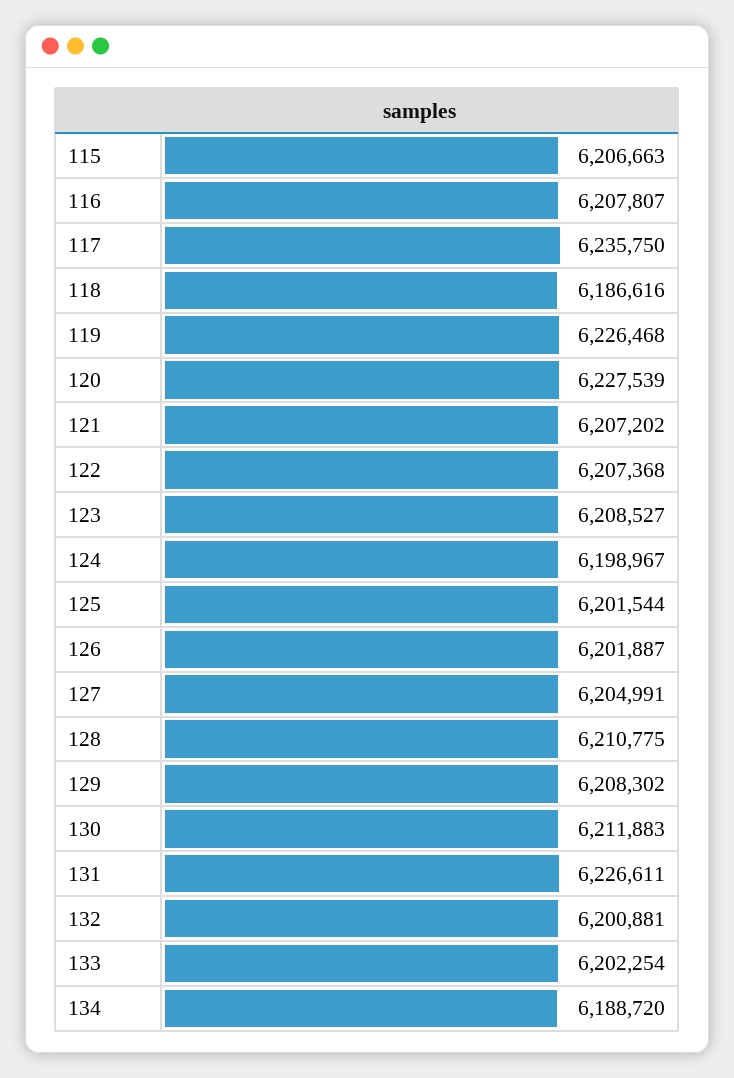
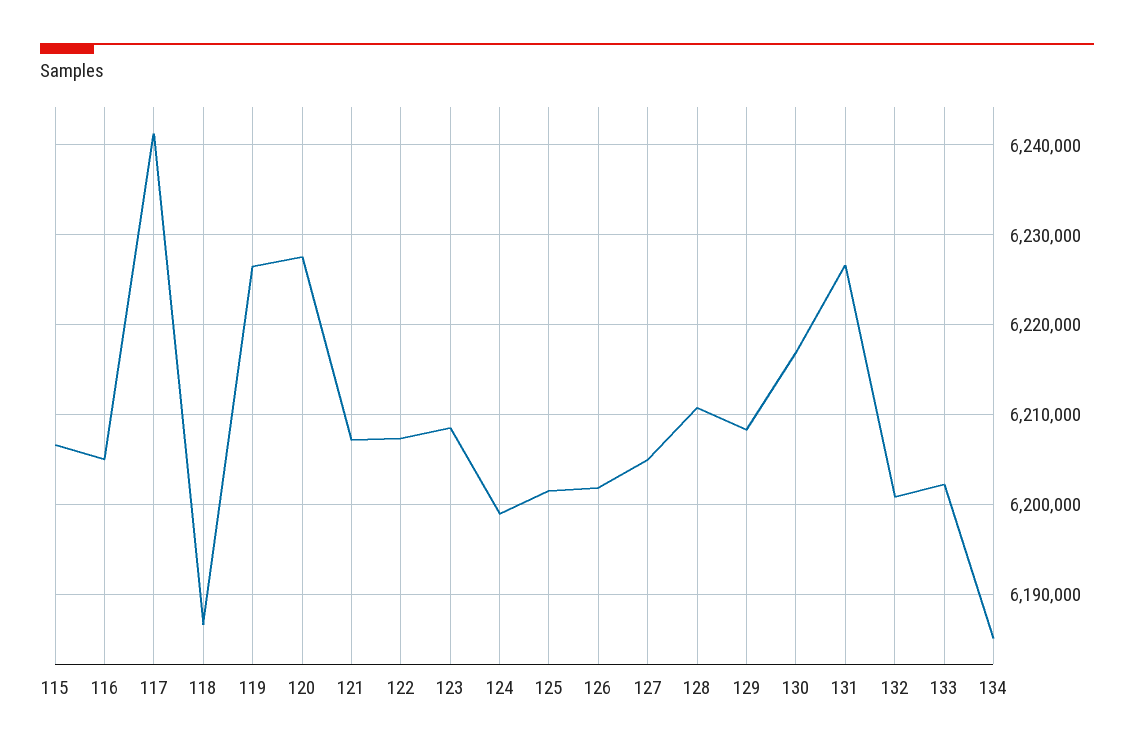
116: 6207807 -> 6205000
117: 6235750 -> 6241000
130: 6211883 -> 6217000
134: 6188720 -> 6185000

